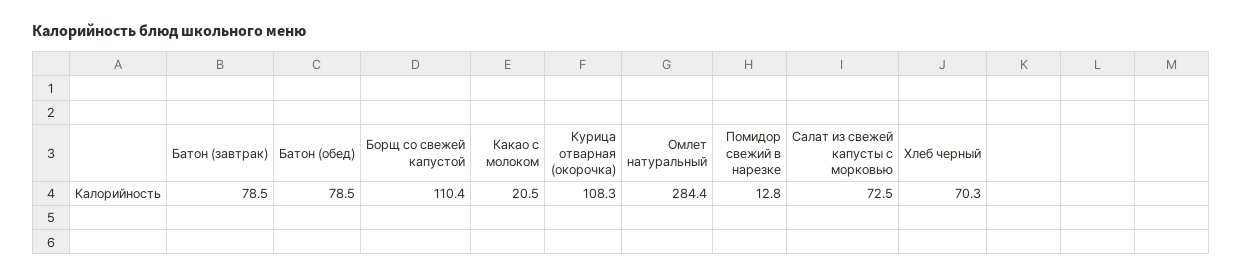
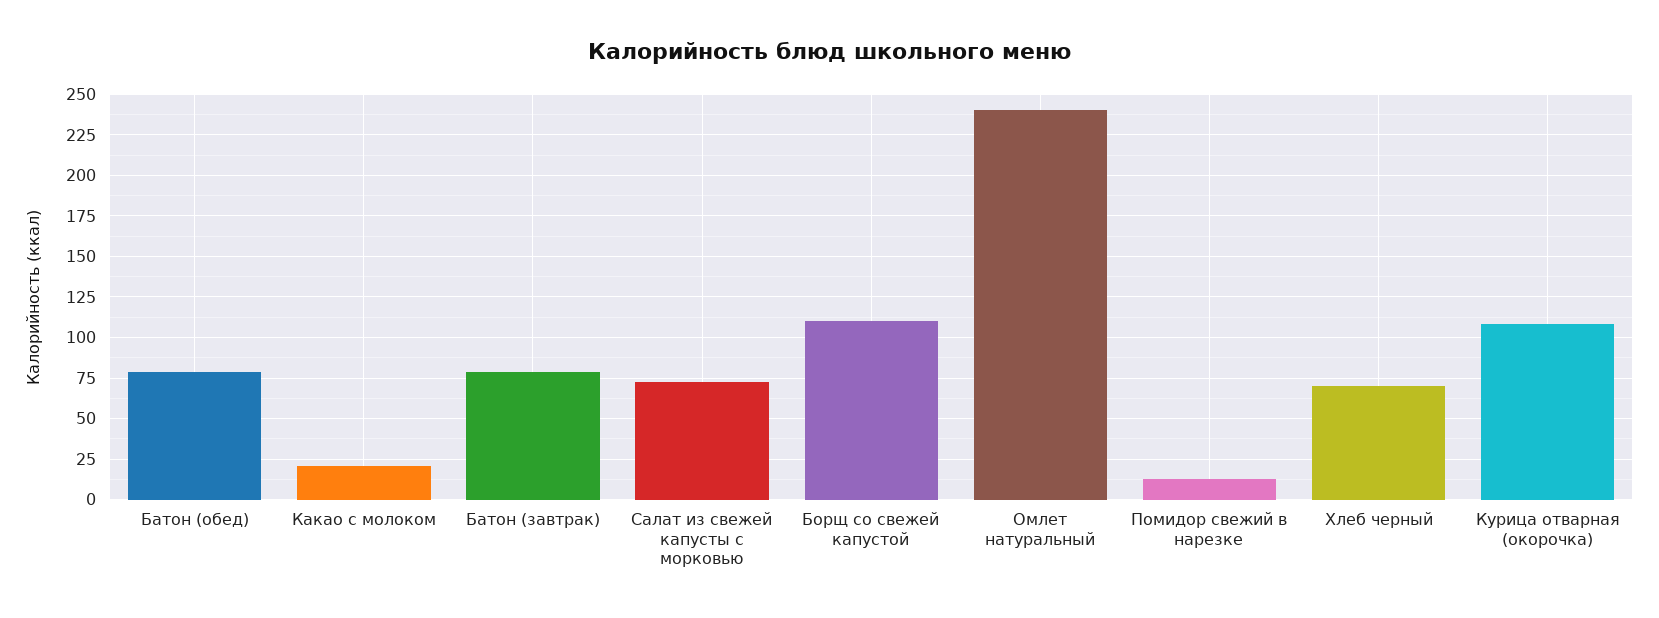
Омлет натуральный: 284.4 -> 240

